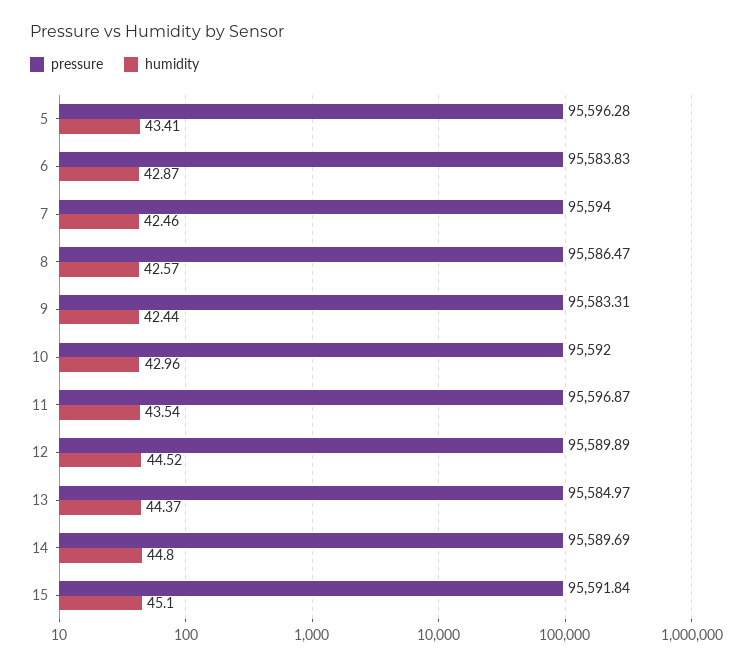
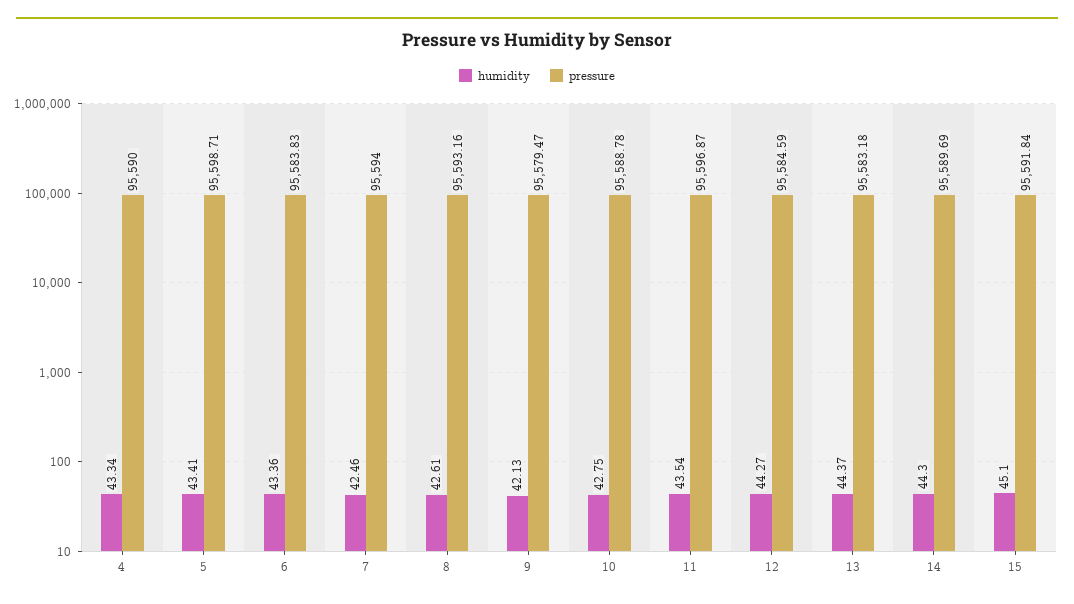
pressure, 5: 95596.28 -> 95598.71
humidity, 6: 42.87 -> 43.36
pressure, 8: 95586.47 -> 95593.16
humidity, 8: 42.57 -> 42.61
pressure, 9: 95583.31 -> 95579.47
humidity, 9: 42.44 -> 42.13
pressure, 10: 95592 -> 95588.78
humidity, 10: 42.96 -> 42.75
pressure, 12: 95589.89 -> 95584.59
humidity, 12: 44.52 -> 44.27
pressure, 13: 95584.97 -> 95583.18
humidity, 14: 44.8 -> 44.3
humidity, 4: none -> 43.34
pressure, 4: none -> 95590

